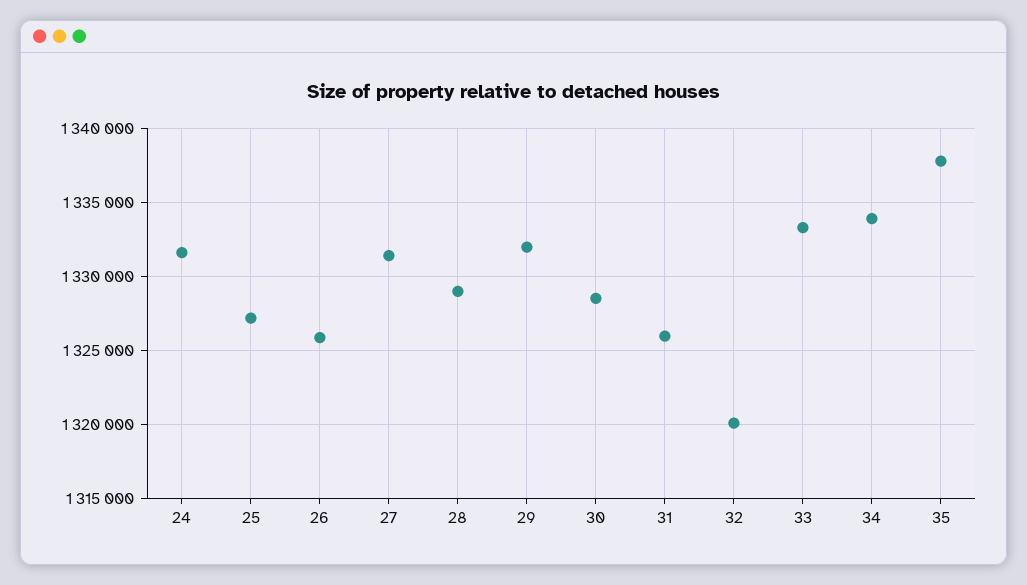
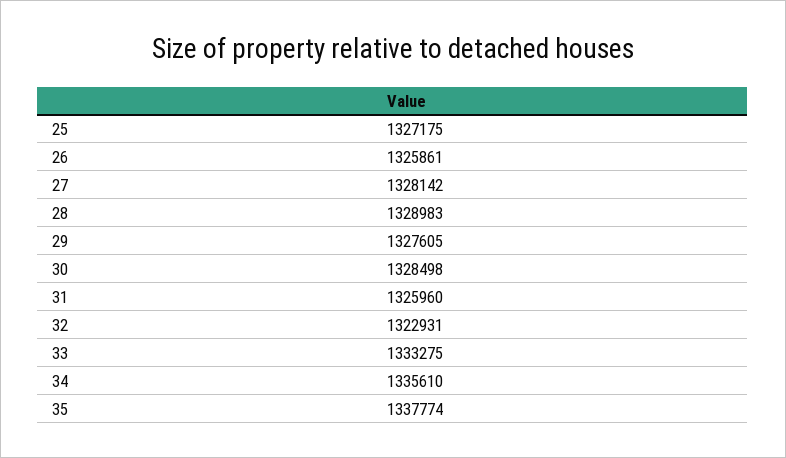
24: 1331500 -> none
27: 1331500 -> 1328142
29: 1332000 -> 1327605
32: 1320000 -> 1322931
34: 1334000 -> 1335610

